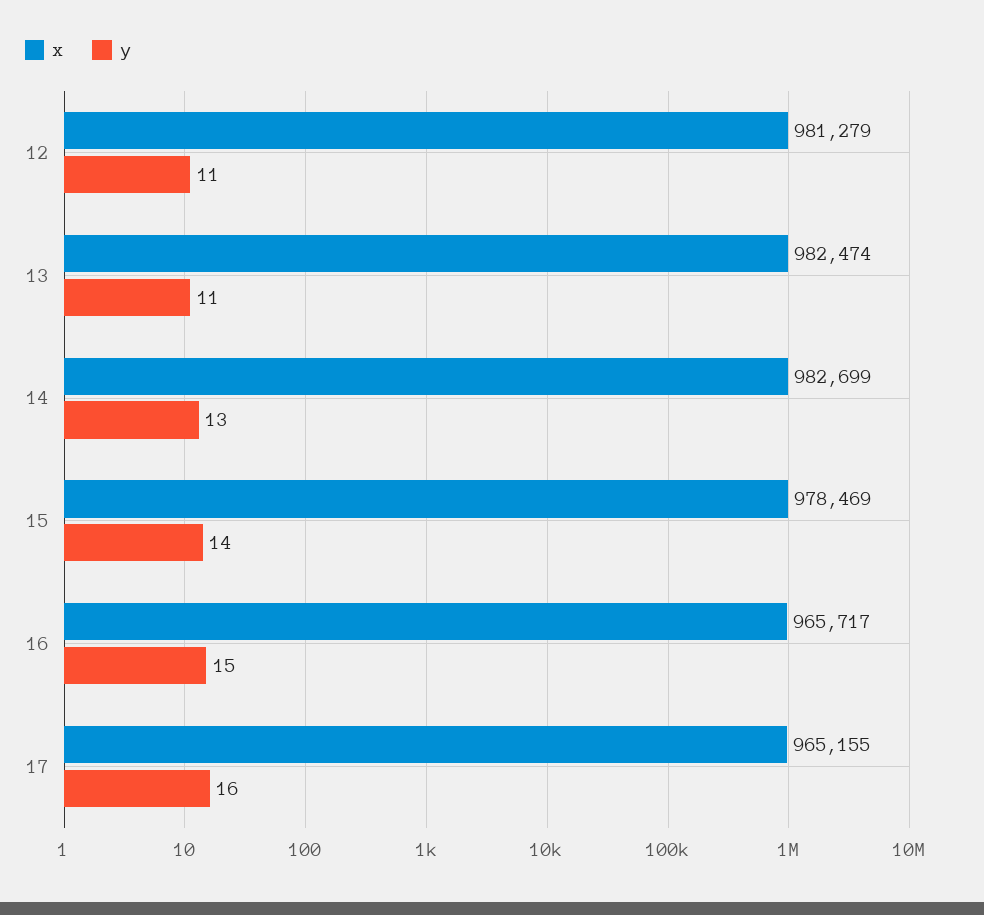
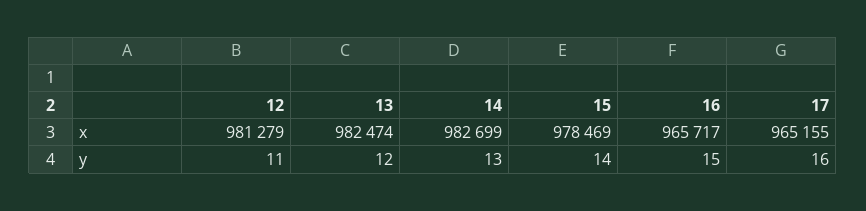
y, 13: 11 -> 12

